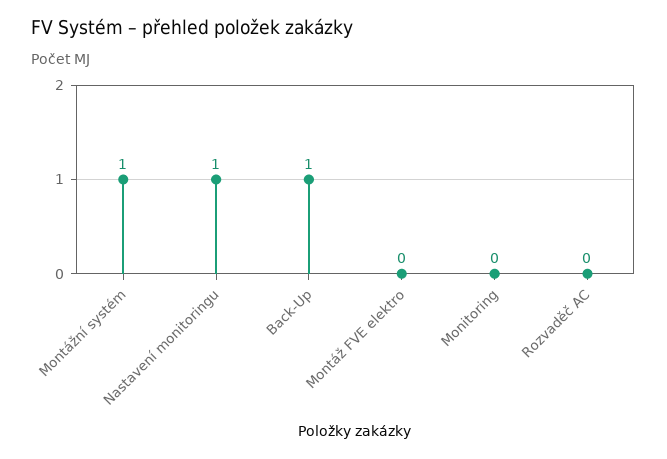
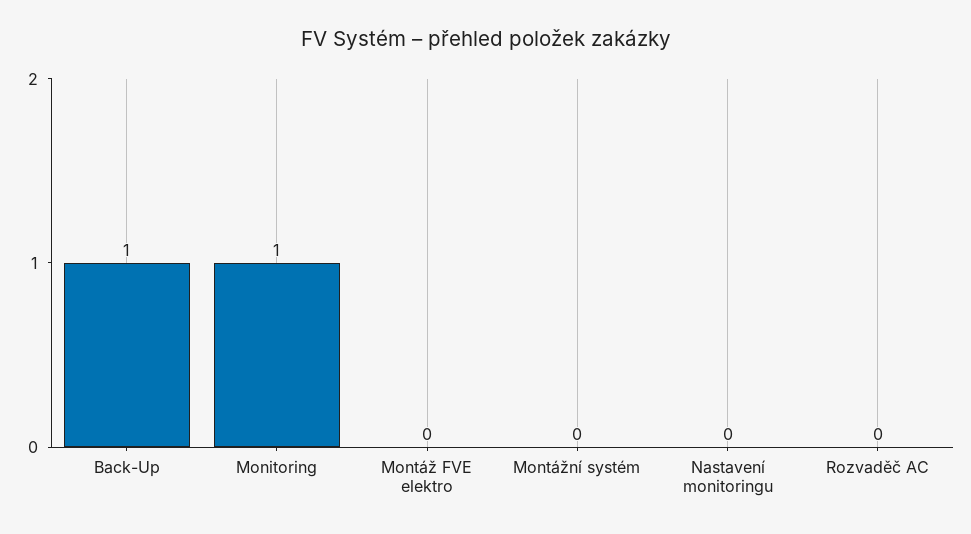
Montážní systém: 1 -> 0
Nastavení monitoringu: 1 -> 0
Monitoring: 0 -> 1

